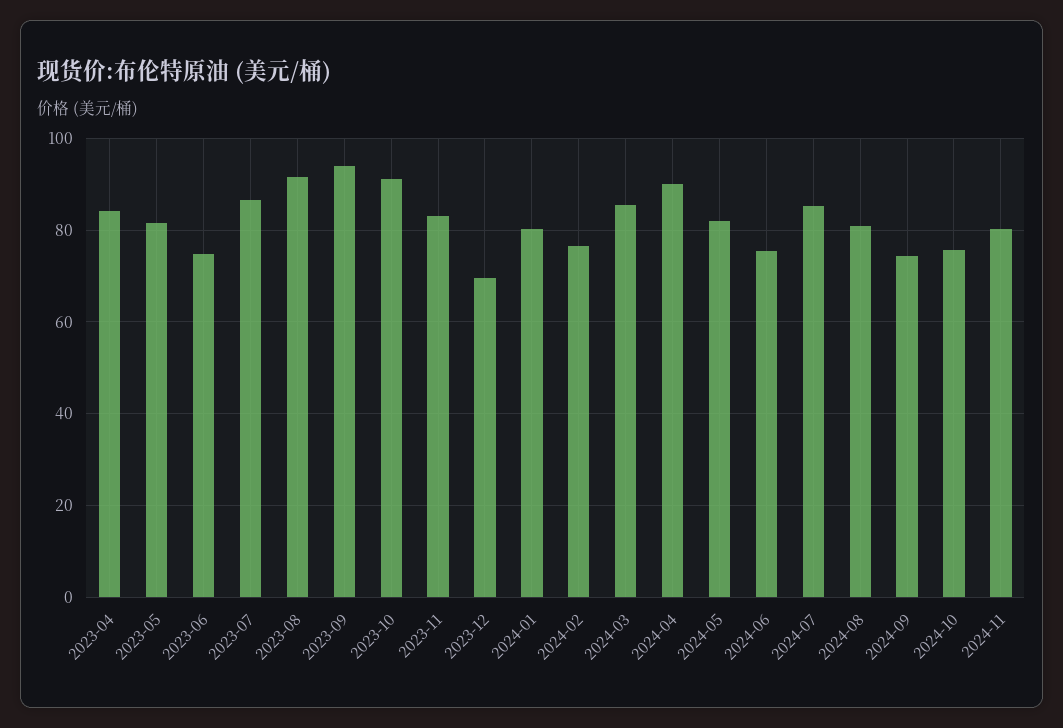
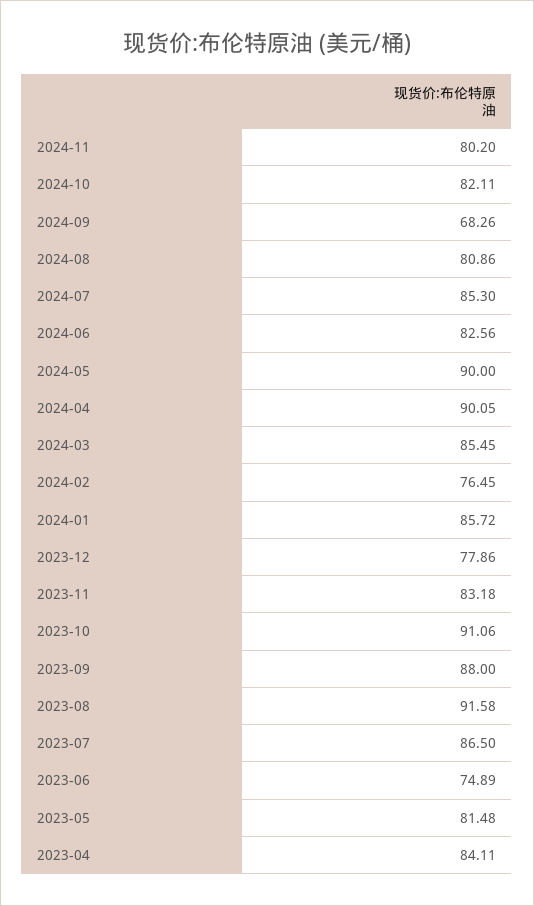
2023-09: 94 -> 88
2023-12: 70 -> 77.86
2024-01: 80 -> 85.72
2024-05: 82 -> 90
2024-06: 76 -> 82.56
2024-09: 74 -> 68.26
2024-10: 76 -> 82.11

